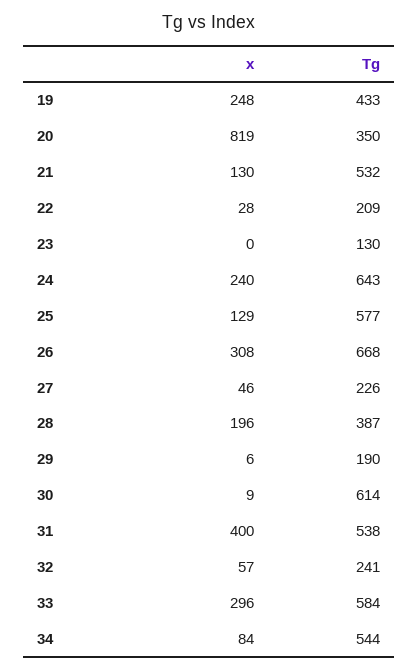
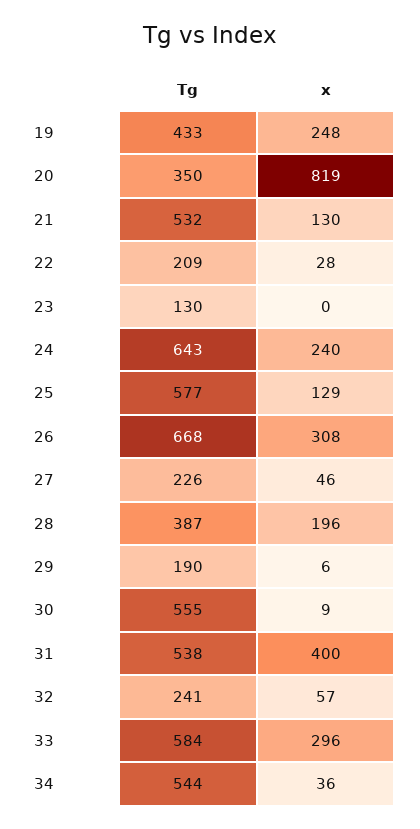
Tg, 30: 614 -> 555
x, 34: 84 -> 36

